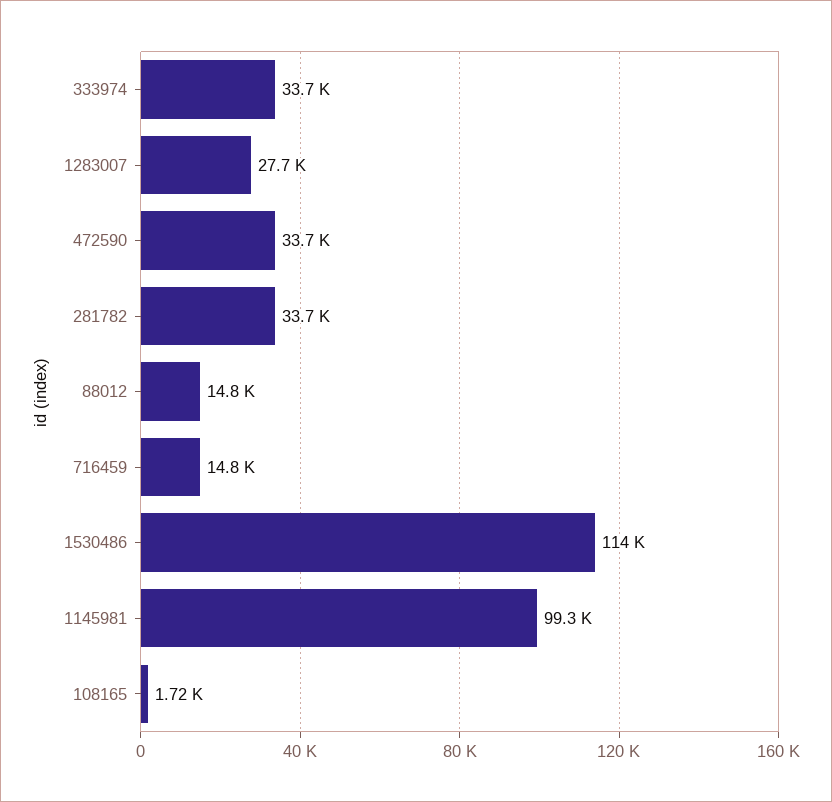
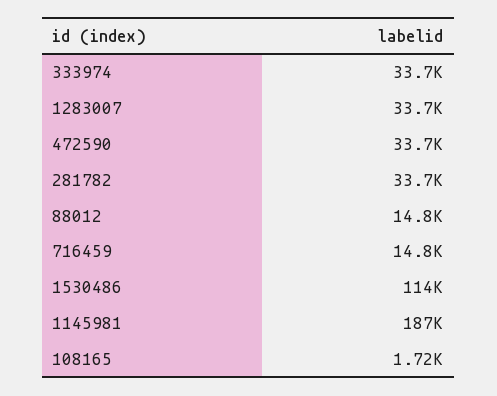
1283007: 27700 -> 33700
1145981: 99300 -> 187000

